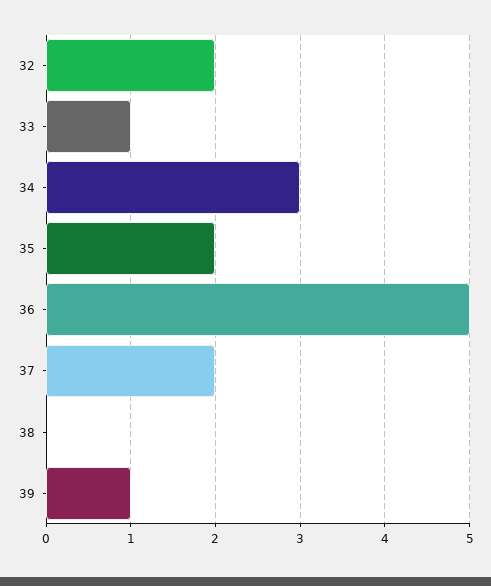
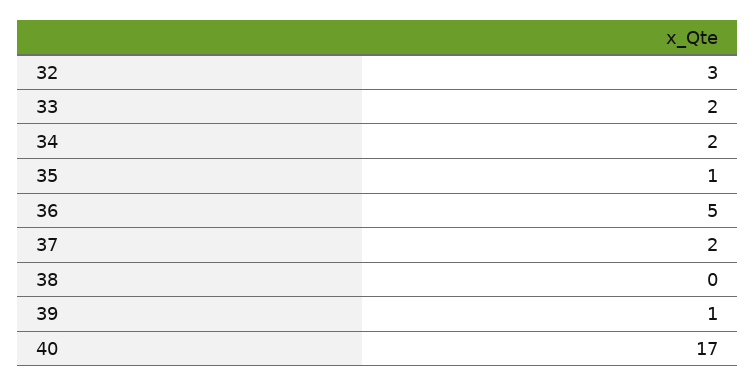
32: 2 -> 3
33: 1 -> 2
34: 3 -> 2
35: 2 -> 1
40: none -> 17

